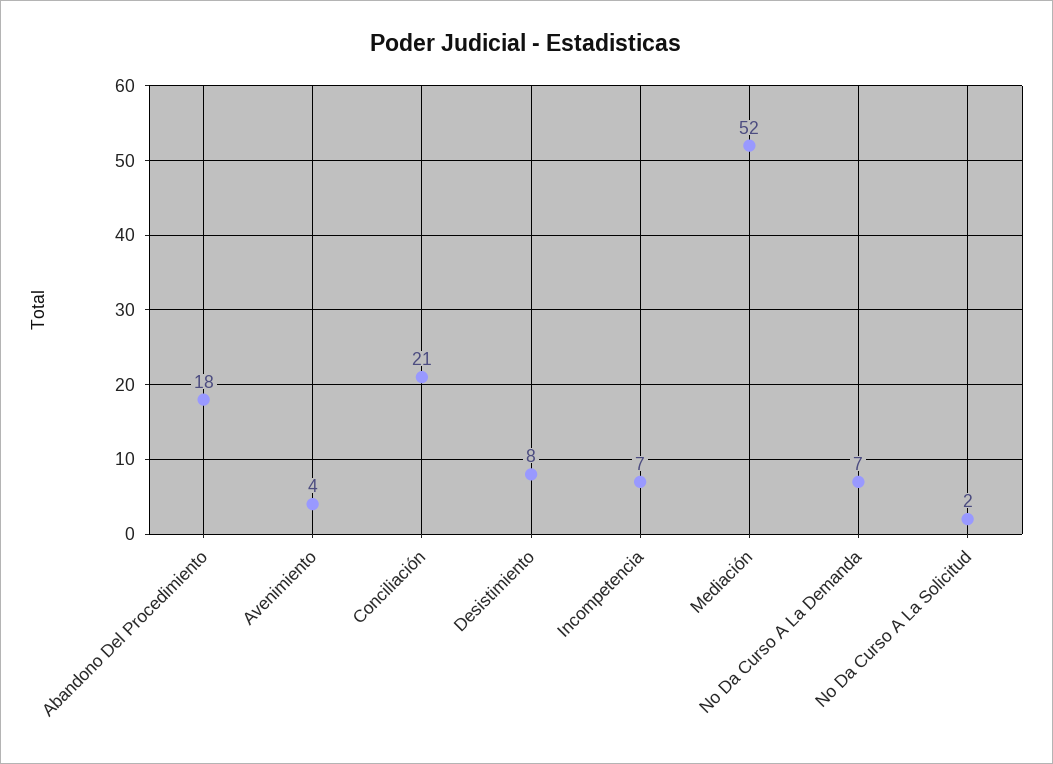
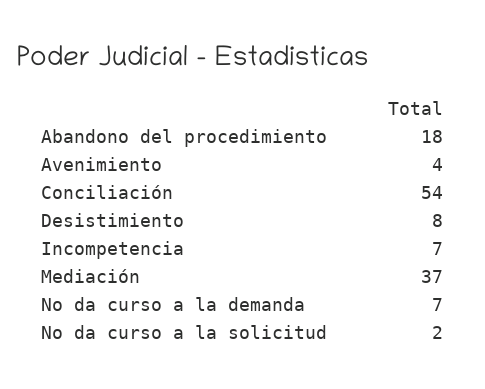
Conciliación: 21 -> 54
Mediación: 52 -> 37

